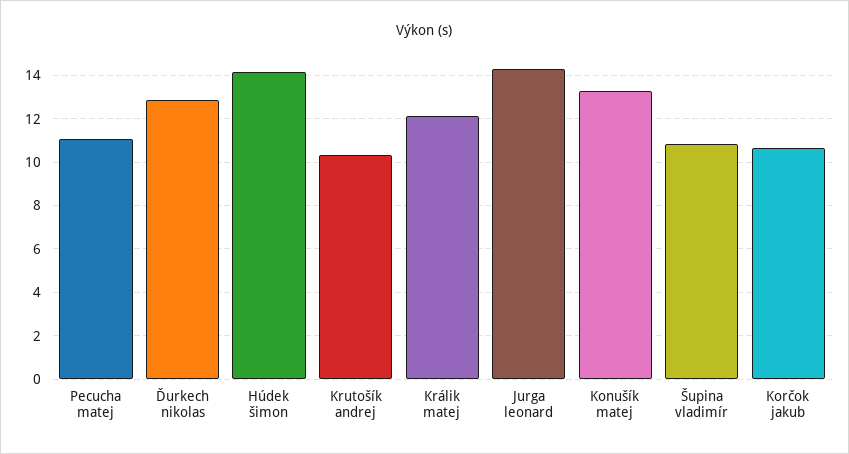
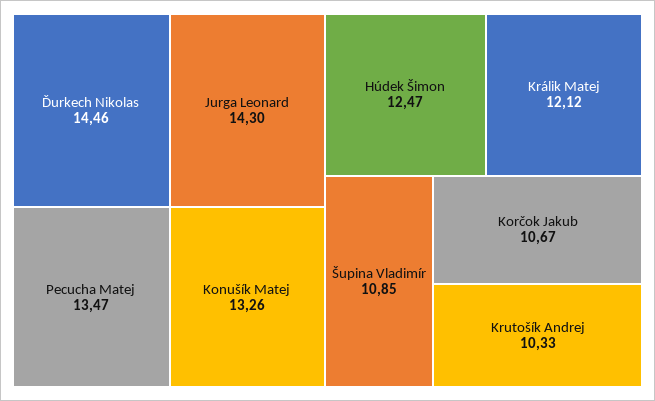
Pecucha matej: 11 -> 13.47
Ďurkech nikolas: 13 -> 14.46
Húdek šimon: 14 -> 12.47

